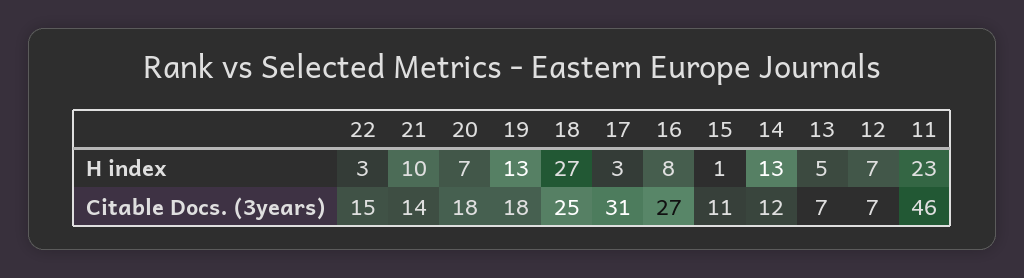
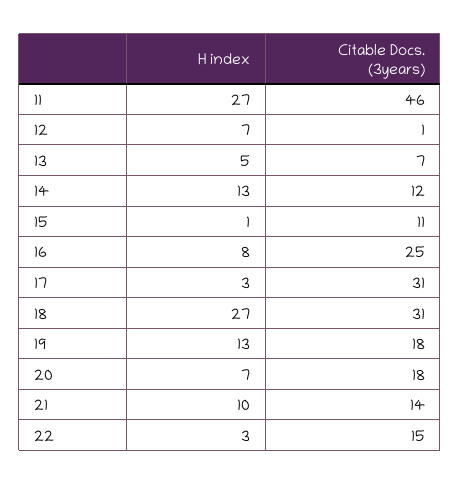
11, H index: 23 -> 27
18, Citable Docs. (3years): 25 -> 31
16, Citable Docs. (3years): 27 -> 25
12, Citable Docs. (3years): 7 -> 1

